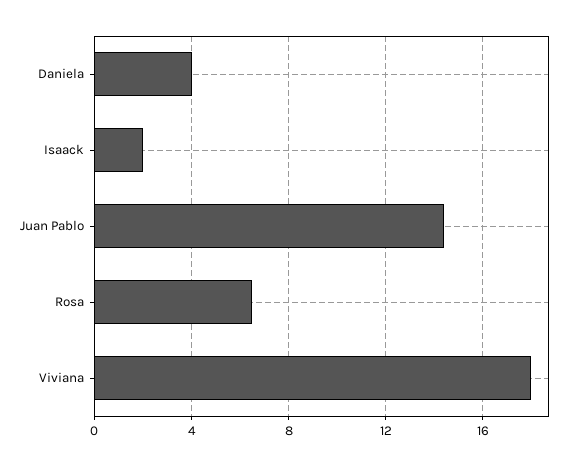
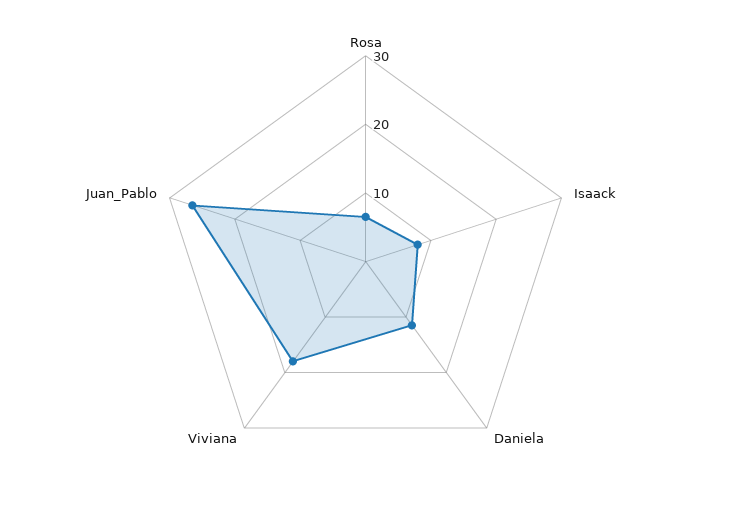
Daniela: 4 -> 12
Isaack: 2 -> 8
Juan Pablo: 14.5 -> 26

